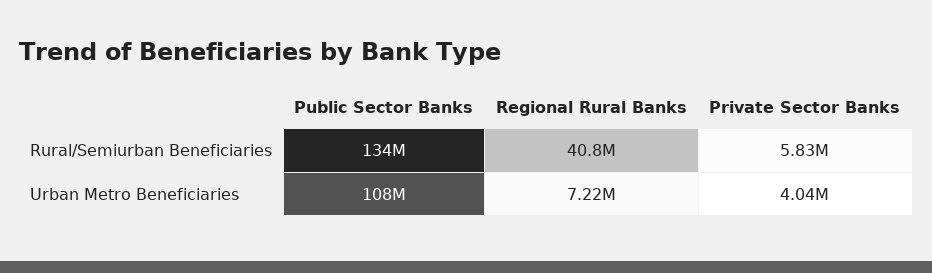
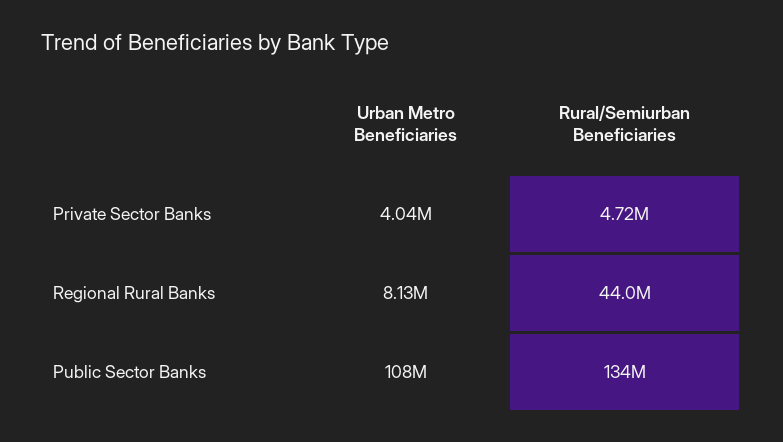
Regional Rural Banks, Rural/Semiurban Beneficiaries: 40800000 -> 44000000
Private Sector Banks, Rural/Semiurban Beneficiaries: 5830000 -> 4720000
Regional Rural Banks, Urban Metro Beneficiaries: 7220000 -> 8130000

